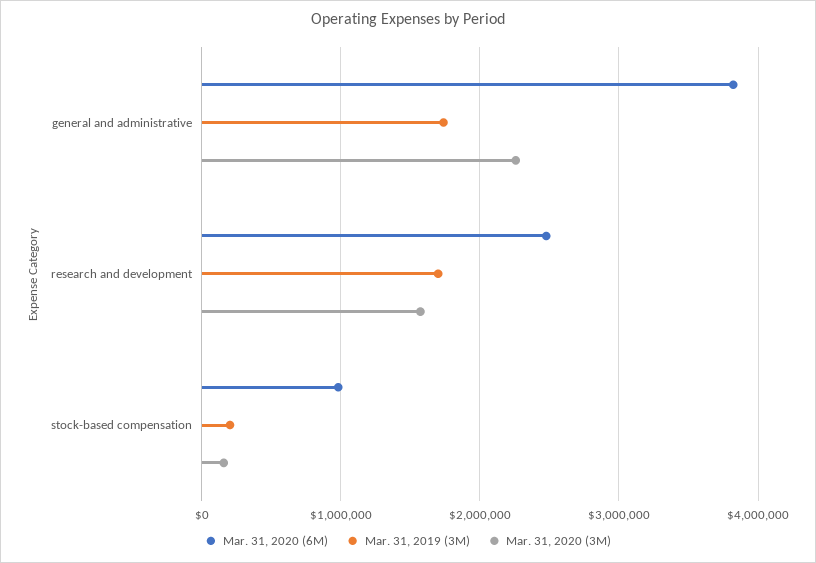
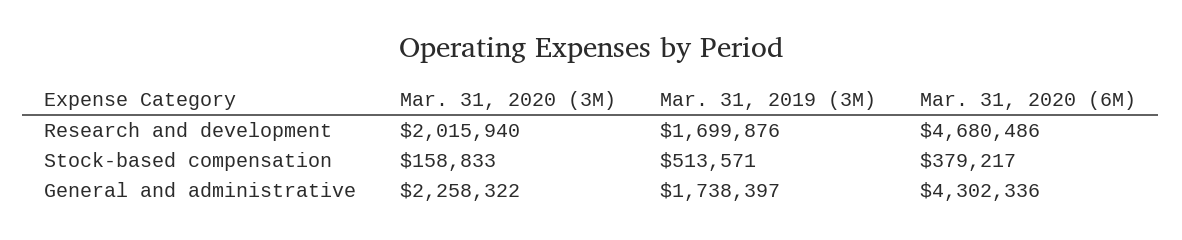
Mar. 31, 2020 (6M), general and administrative: 3800000 -> 4302336
Mar. 31, 2020 (6M), research and development: 2500000 -> 4680486
Mar. 31, 2020 (3M), research and development: 1600000 -> 2015940
Mar. 31, 2020 (6M), stock-based compensation: 1000000 -> 379217
Mar. 31, 2019 (3M), stock-based compensation: 200000 -> 513571

